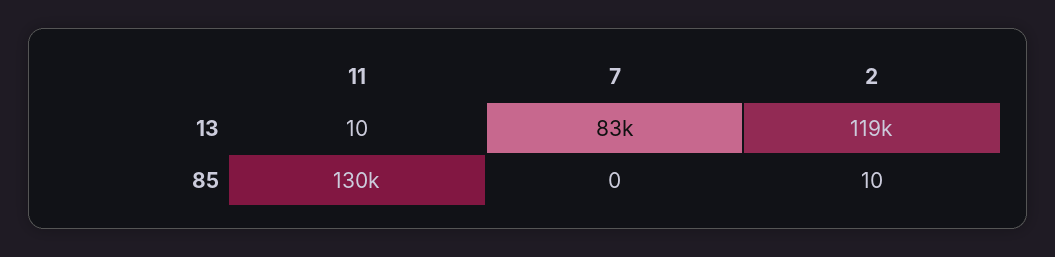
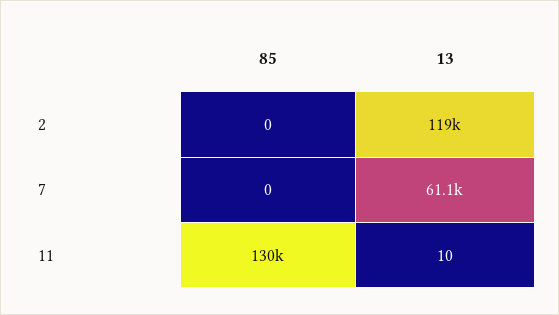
7, 13: 83000 -> 61100
2, 85: 10 -> 0

